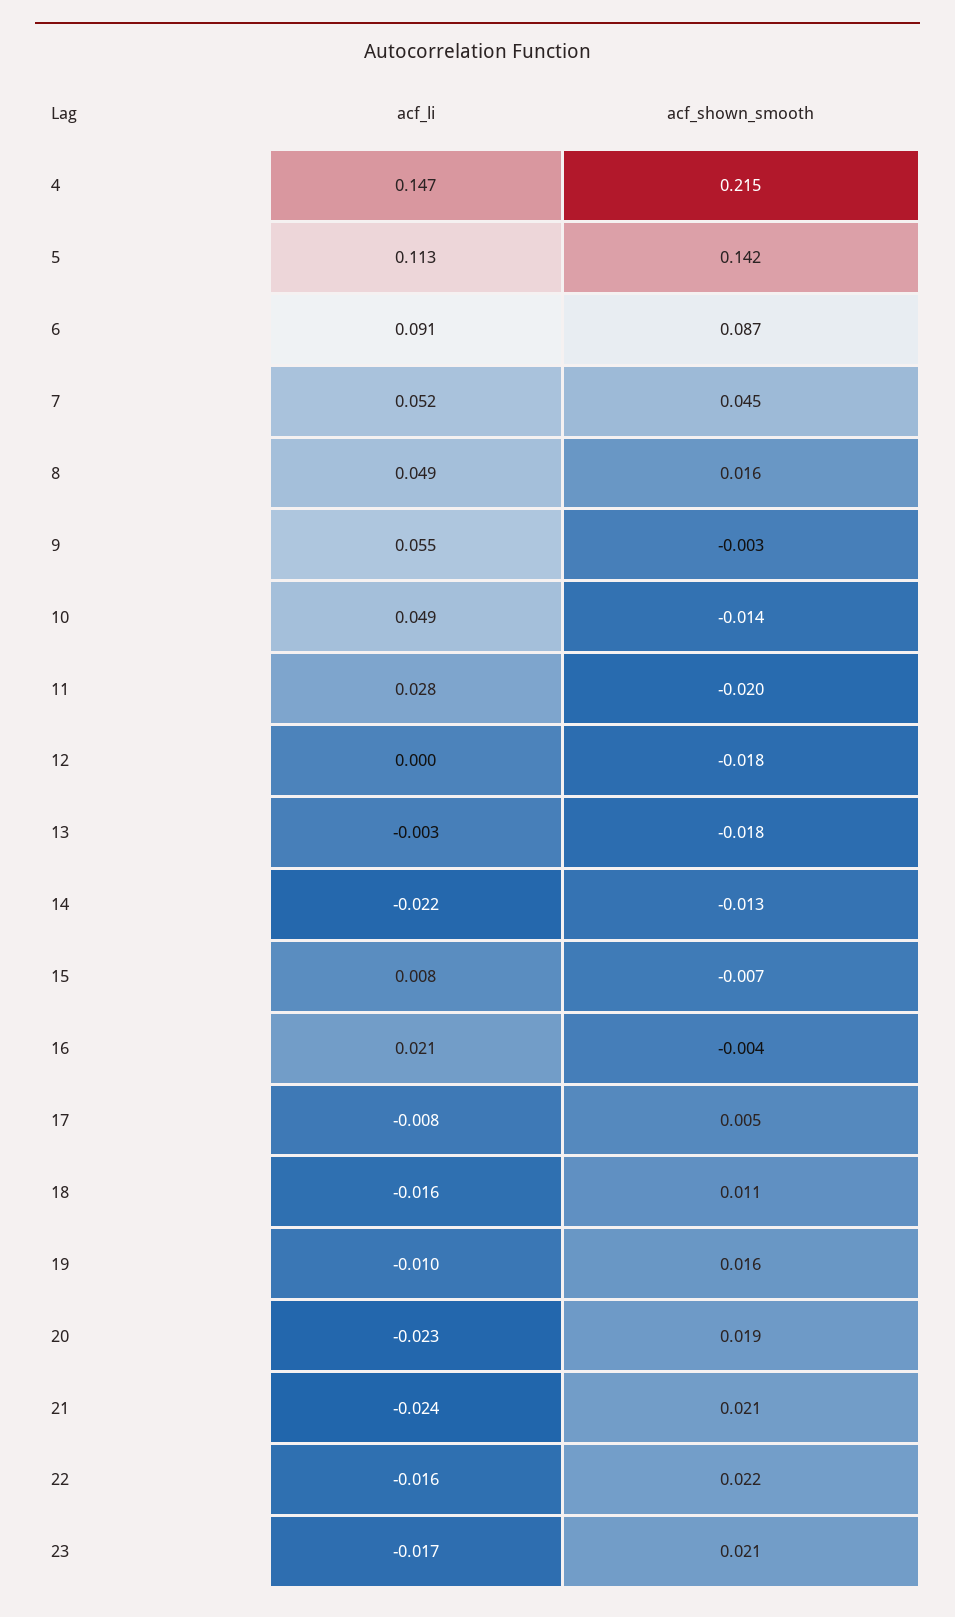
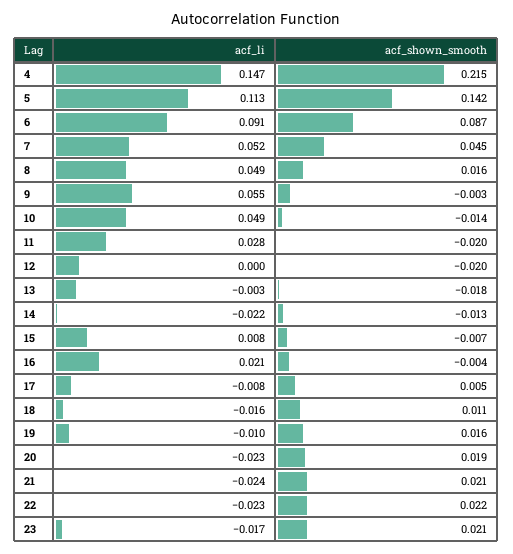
acf_shown_smooth, 12: -0.018 -> -0.02
acf_li, 22: -0.016 -> -0.023

